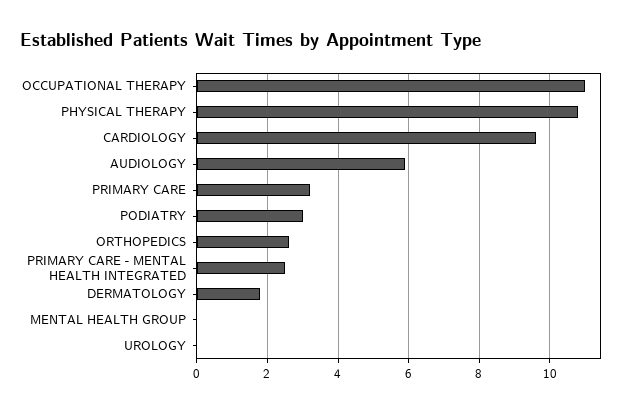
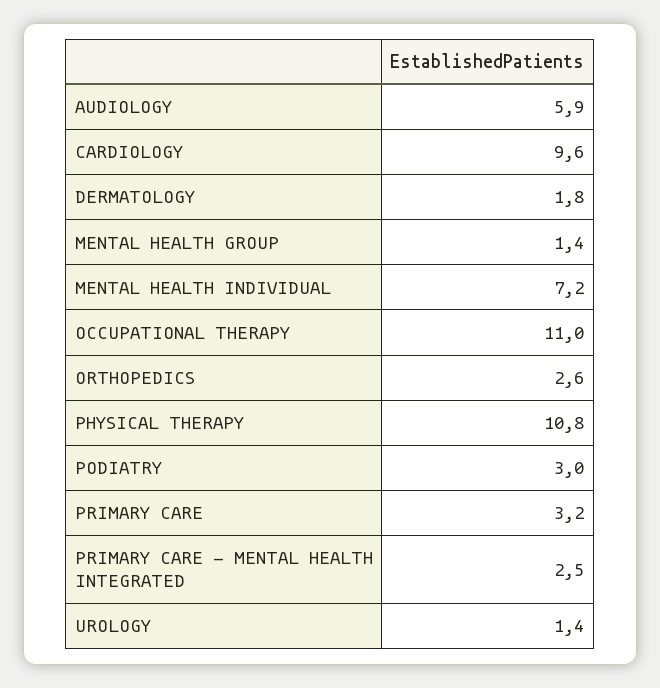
MENTAL HEALTH GROUP: 0 -> 1.4
UROLOGY: 0 -> 1.4
MENTAL HEALTH INDIVIDUAL: none -> 7.2

